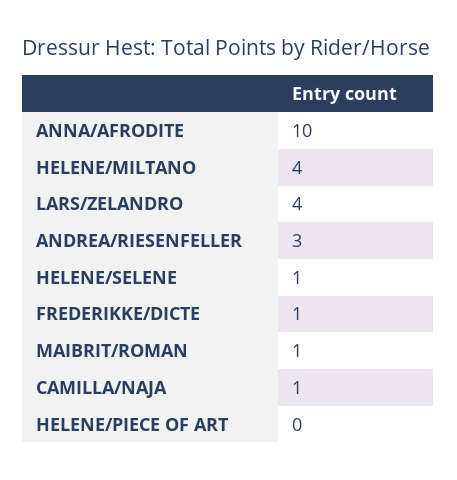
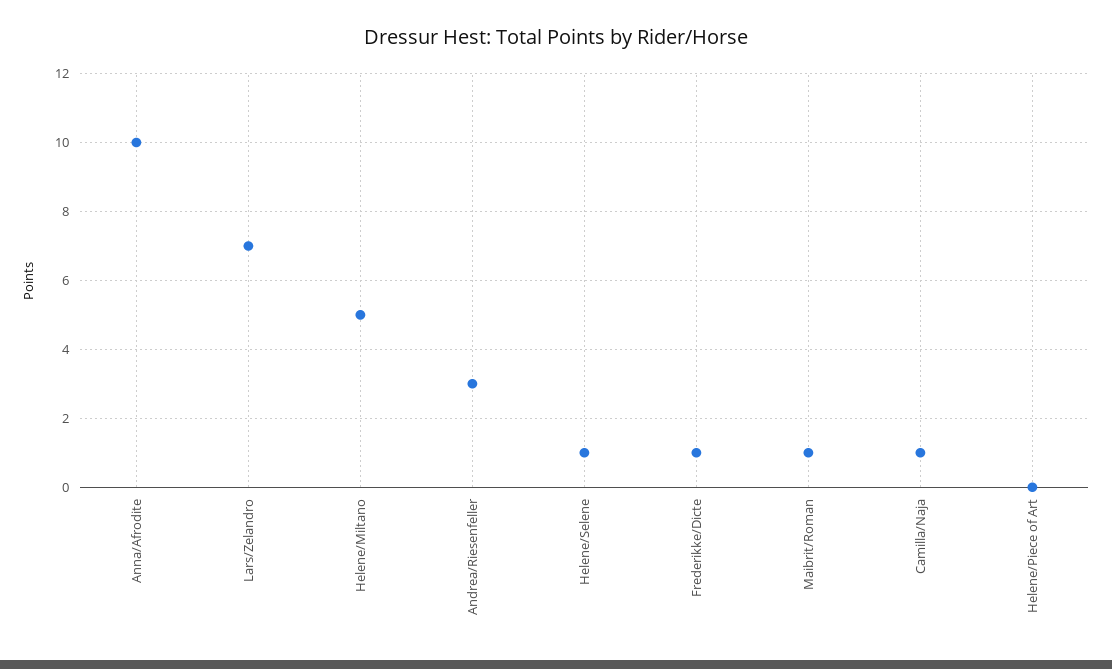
HELENE/MILTANO: 4 -> 5
LARS/ZELANDRO: 4 -> 7

